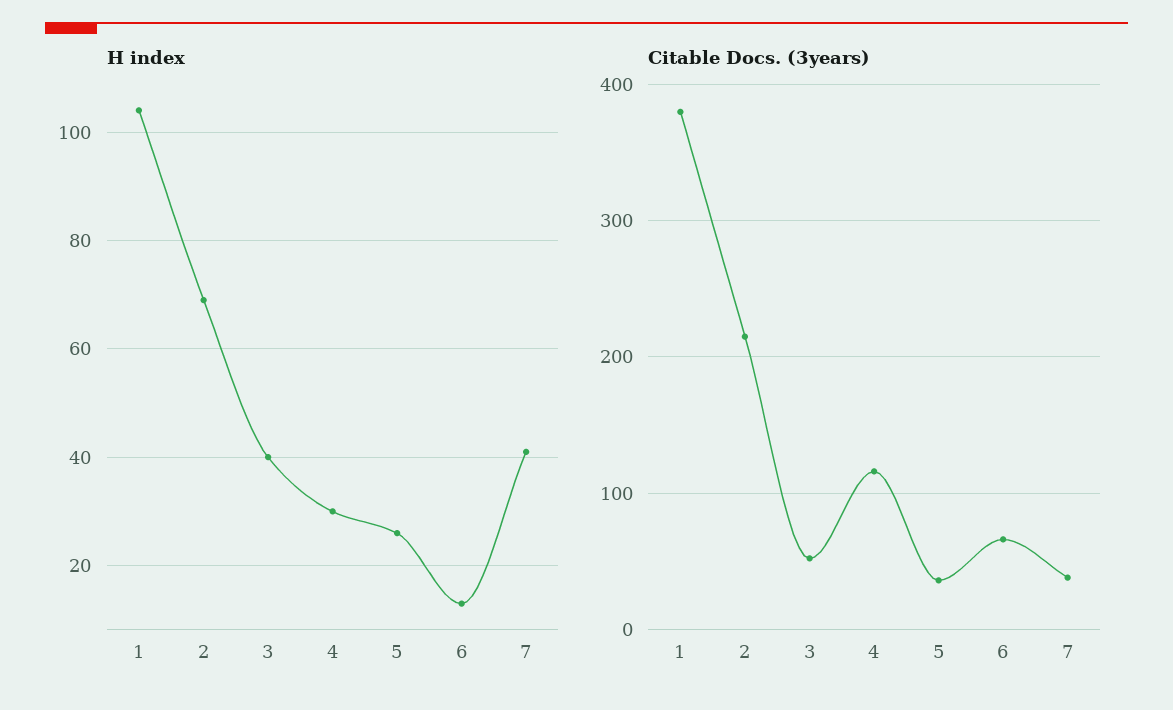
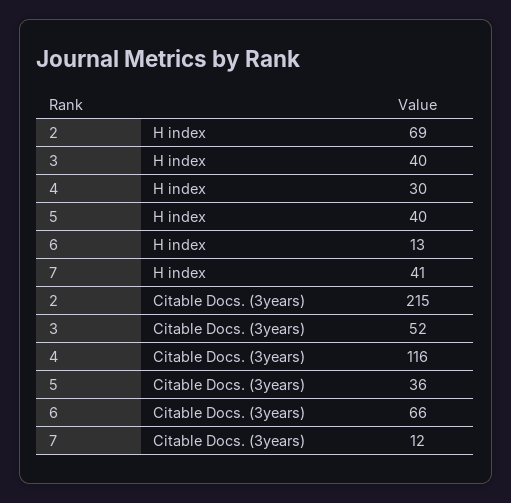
H index, 1: 105 -> none
H index, 5: 25 -> 40
Citable Docs. (3years), 1: 380 -> none
Citable Docs. (3years), 7: 40 -> 12

